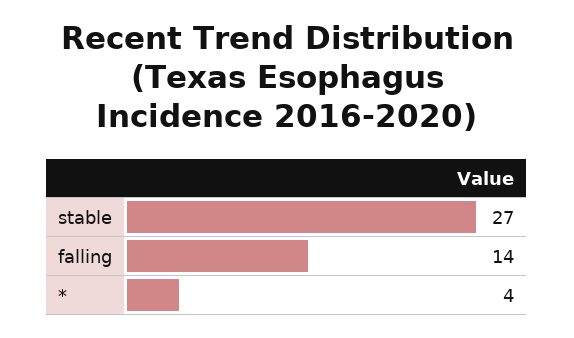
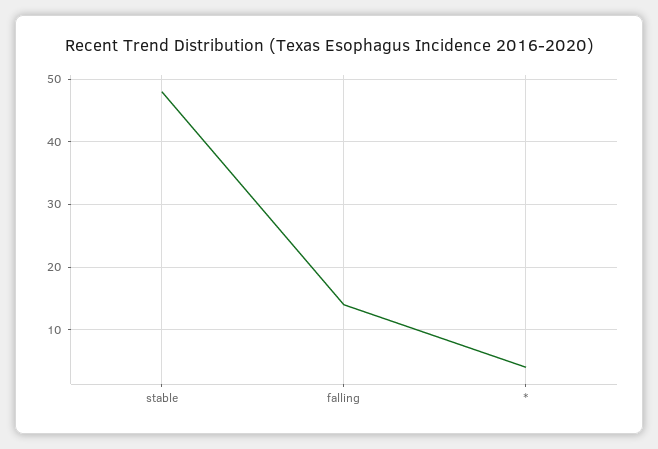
stable: 27 -> 48

